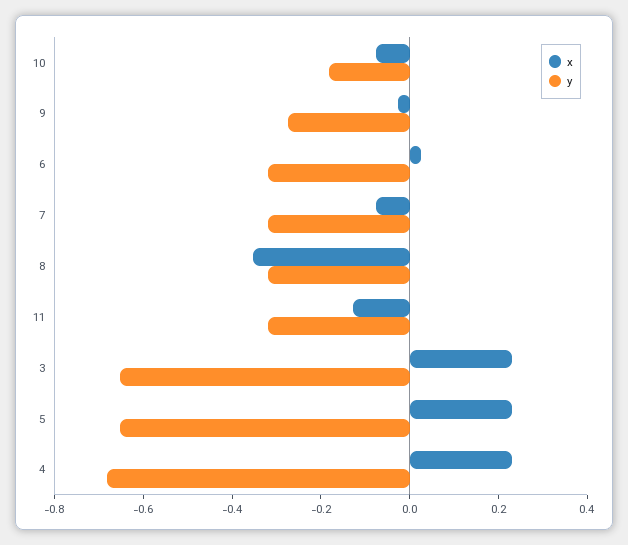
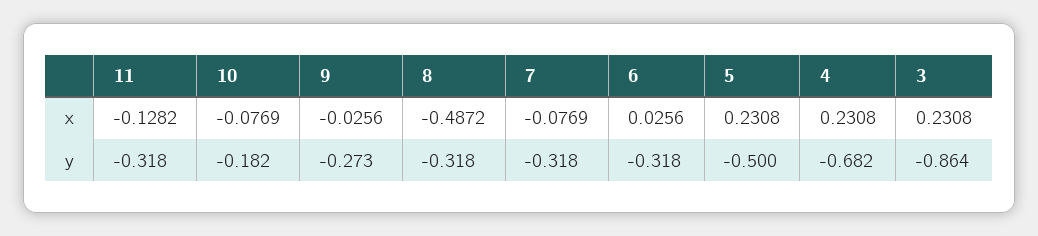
x, 8: -0.35 -> -0.4872
y, 3: -0.65 -> -0.864
y, 5: -0.65 -> -0.5

